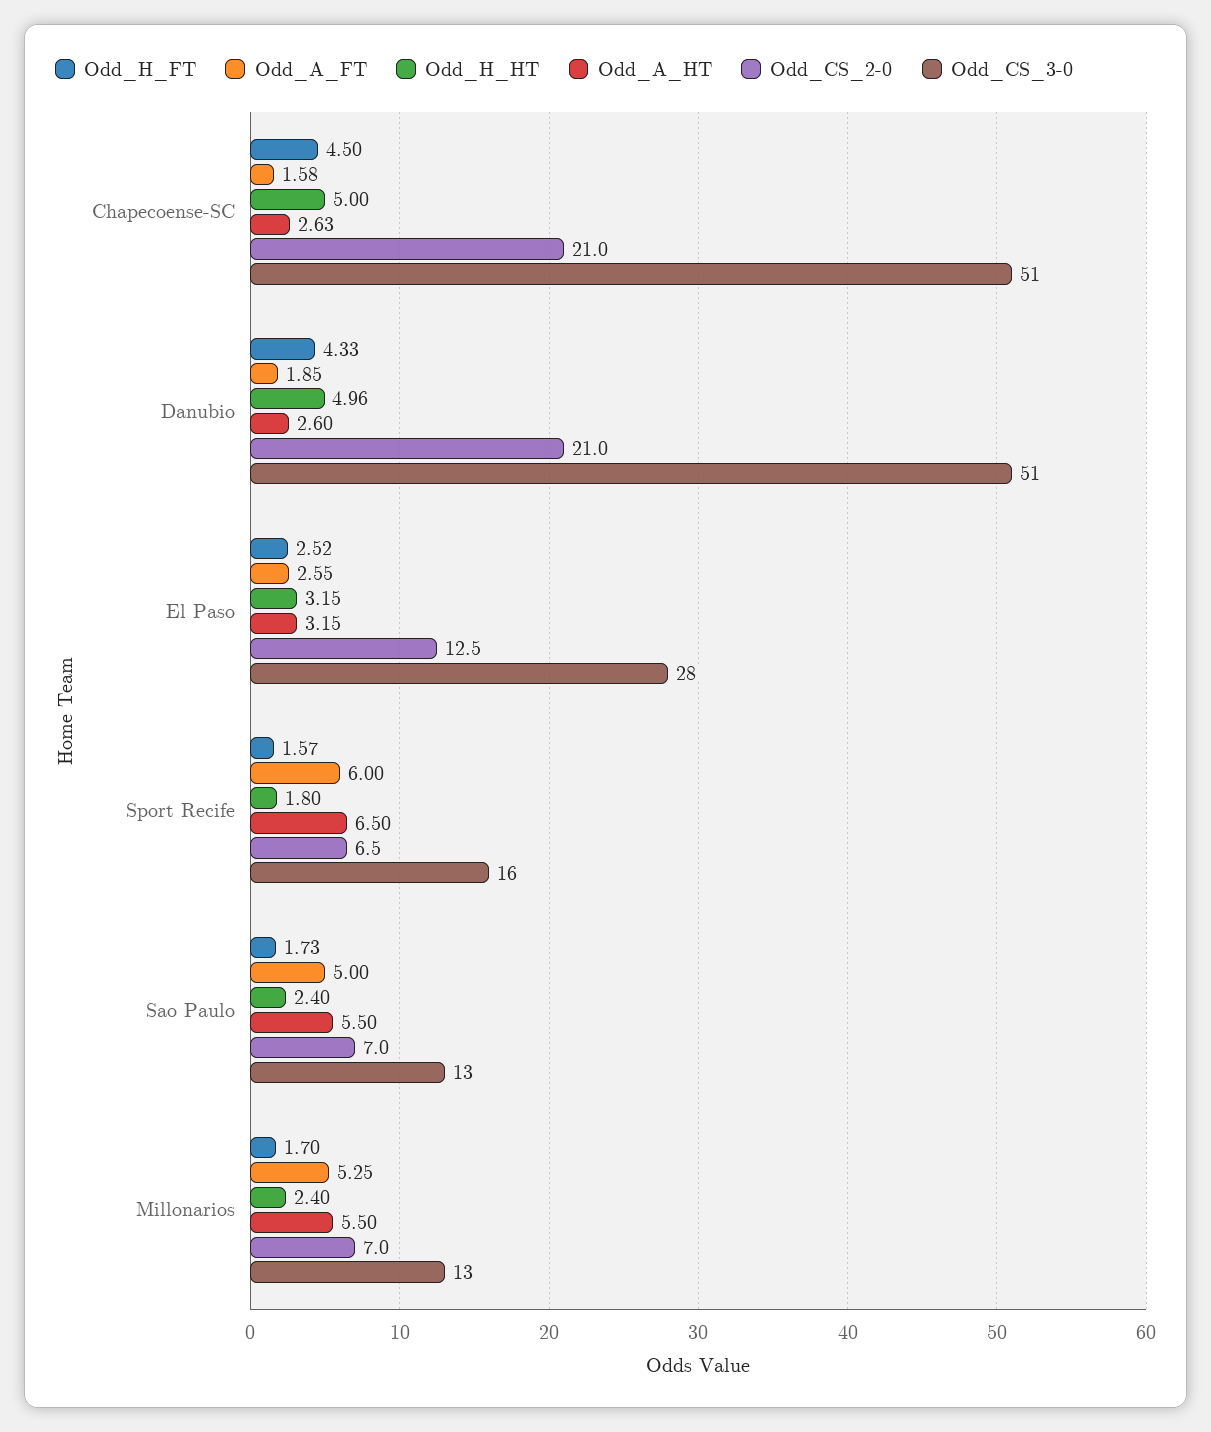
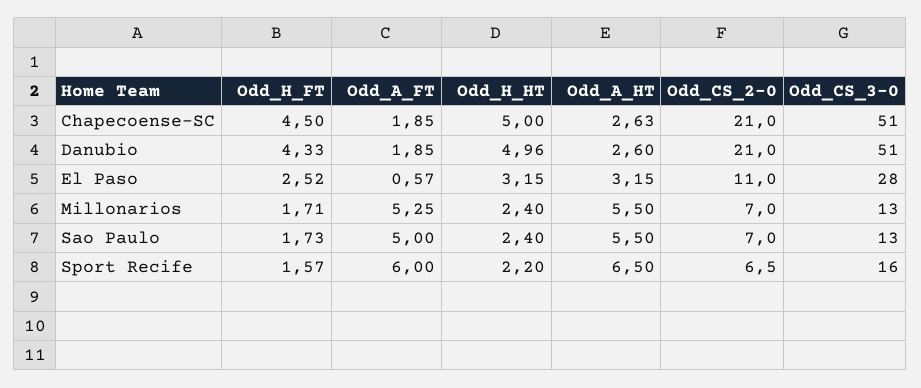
Odd_A_FT, Chapecoense-SC: 1.58 -> 1.85
Odd_A_FT, El Paso: 2.55 -> 0.57
Odd_CS_2-0, El Paso: 12.5 -> 11
Odd_H_HT, Sport Recife: 1.8 -> 2.2
Odd_H_FT, Millonarios: 1.7 -> 1.71

